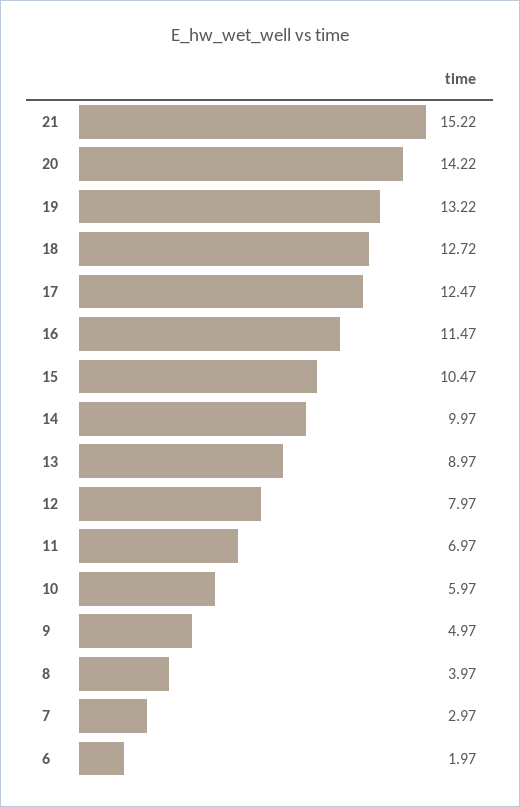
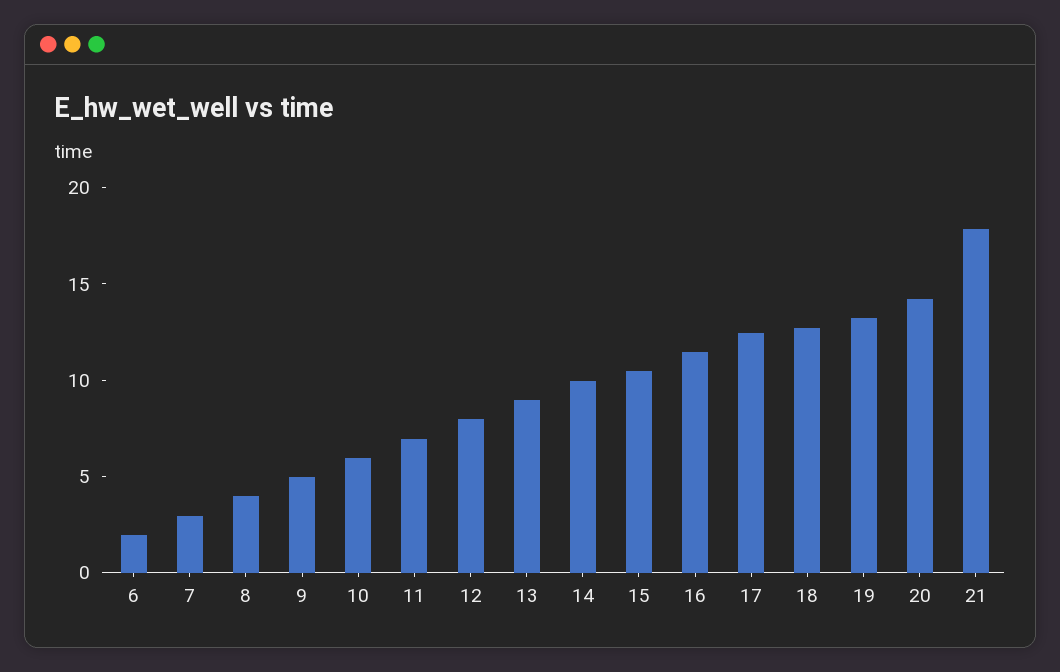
21: 15.22 -> 18

